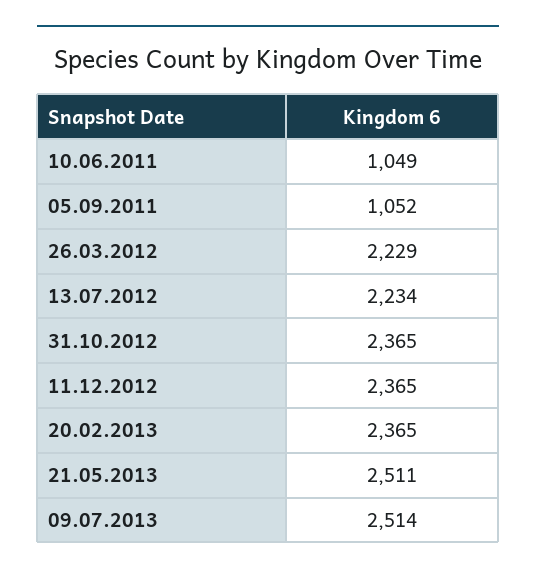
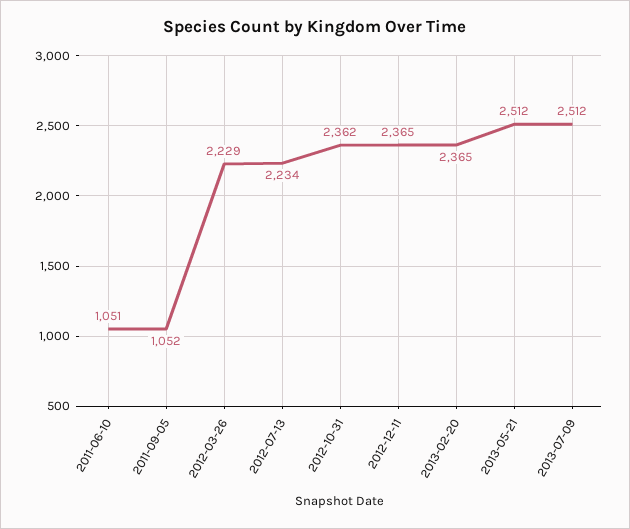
10.06.2011: 1049 -> 1051
31.10.2012: 2365 -> 2362
21.05.2013: 2511 -> 2512
09.07.2013: 2514 -> 2512

